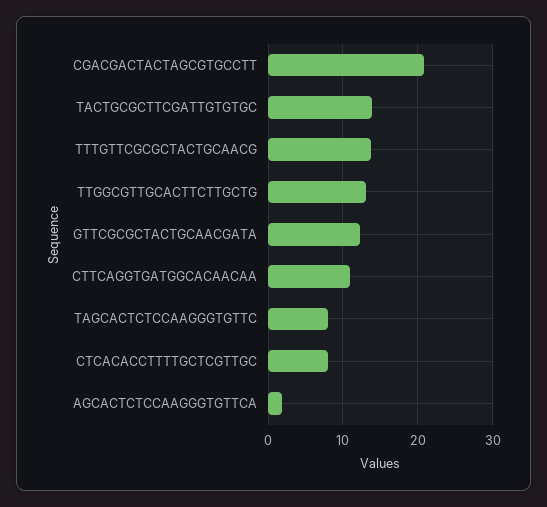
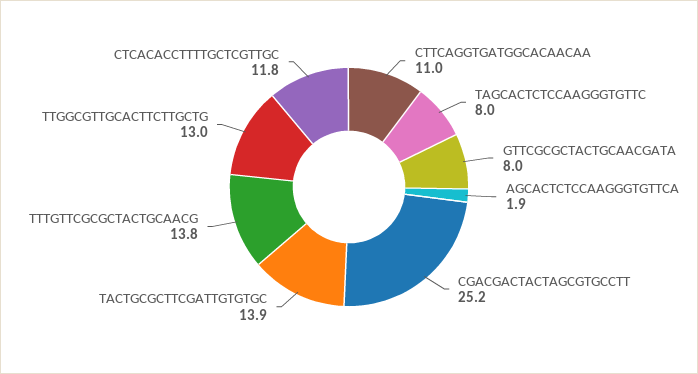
CGACGACTACTAGCGTGCCTT: 21 -> 25.2
GTTCGCGCTACTGCAACGATA: 12 -> 8
CTCACACCTTTTGCTCGTTGC: 8 -> 11.8

